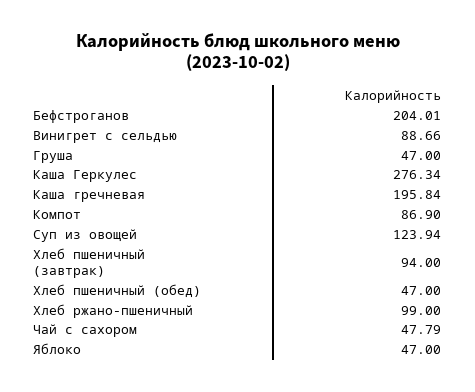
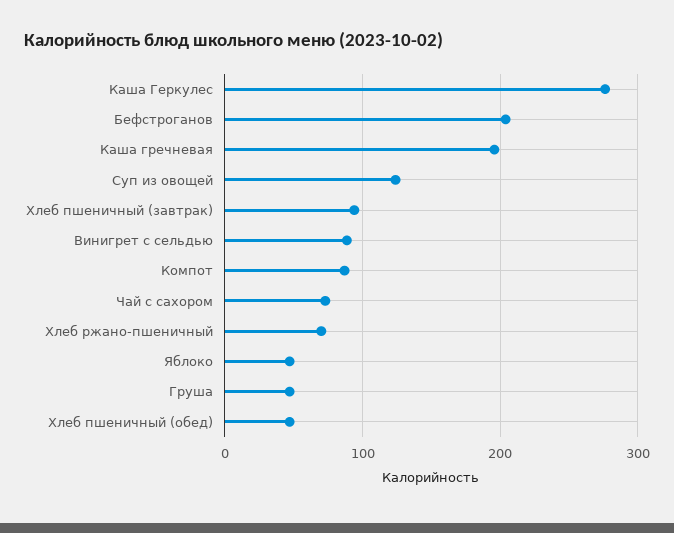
Хлеб ржано-пшеничный: 99 -> 70
Чай с сахором: 47.79 -> 70

